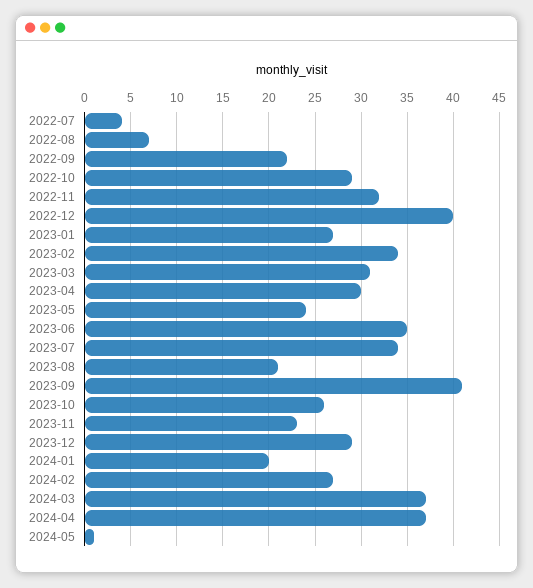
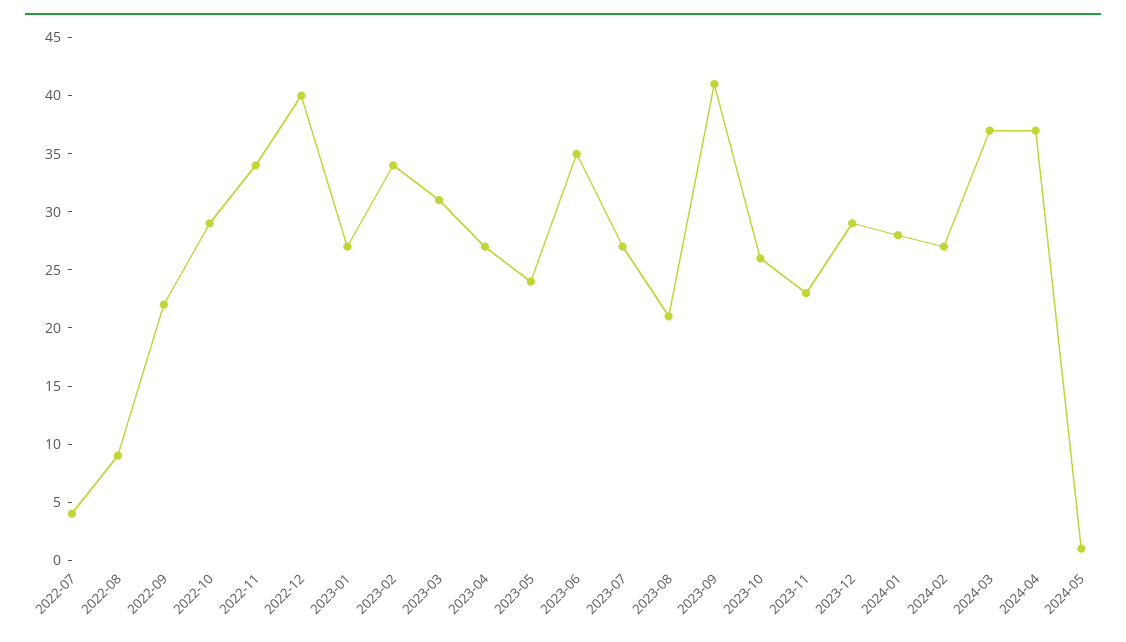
2022-08: 7 -> 9
2022-11: 32 -> 34
2023-04: 30 -> 27
2023-07: 34 -> 27
2024-01: 20 -> 28

